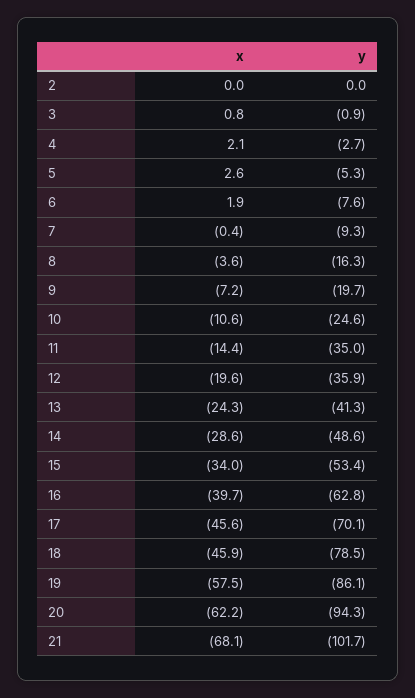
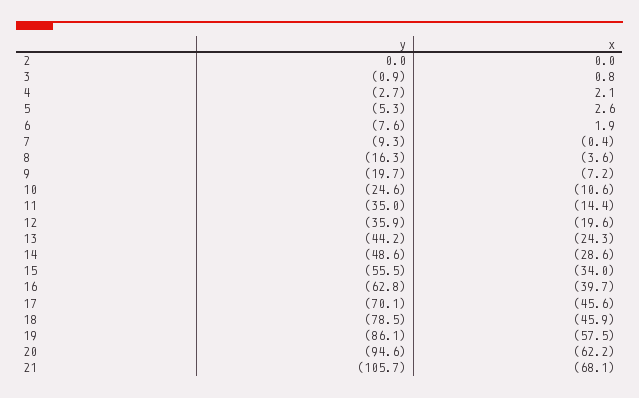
y, 13: -41.3 -> -44.2
y, 15: -53.4 -> -55.5
y, 20: -94.3 -> -94.6
y, 21: -101.7 -> -105.7

